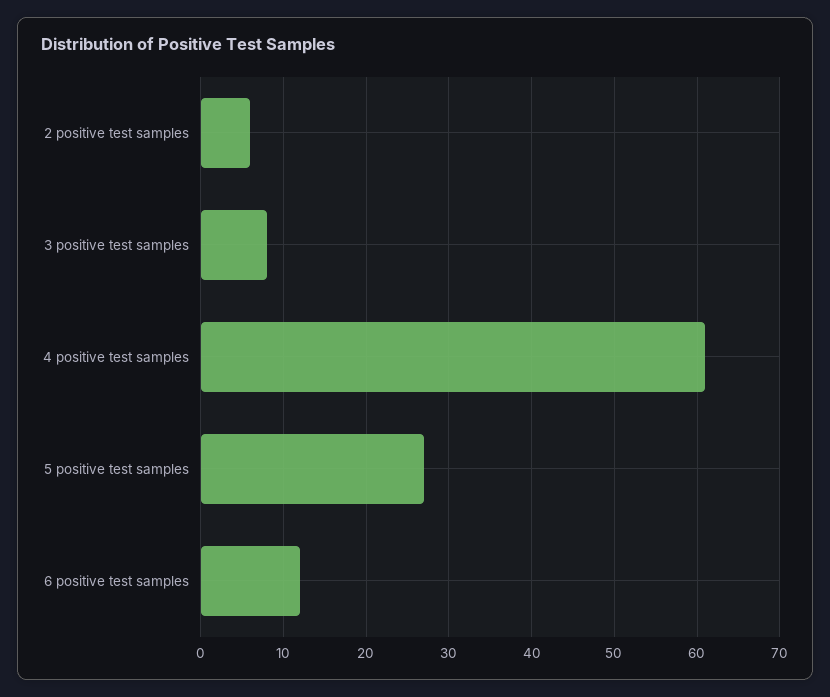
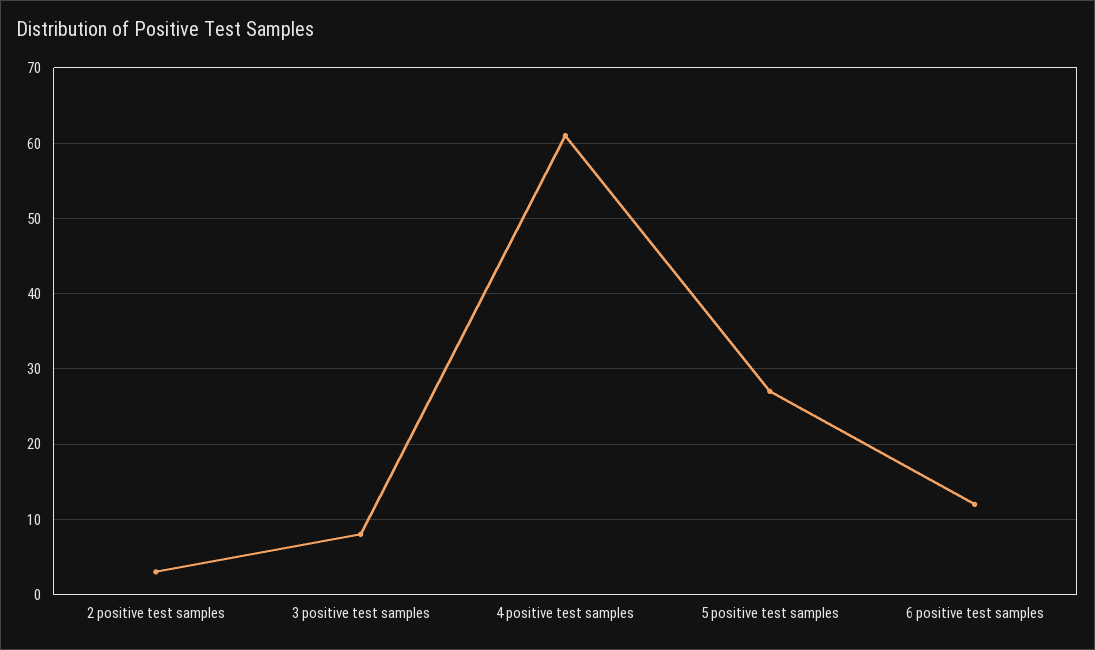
2 positive test samples: 6 -> 3

